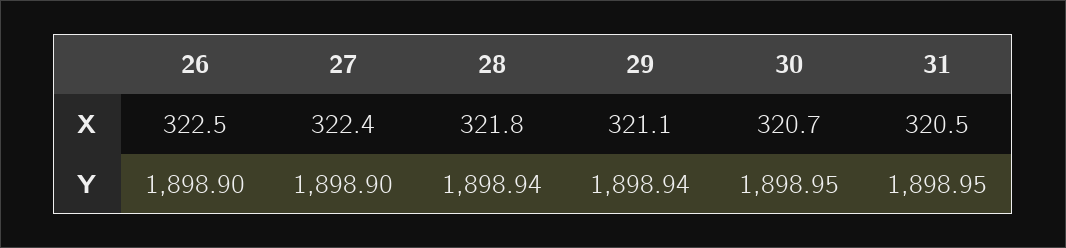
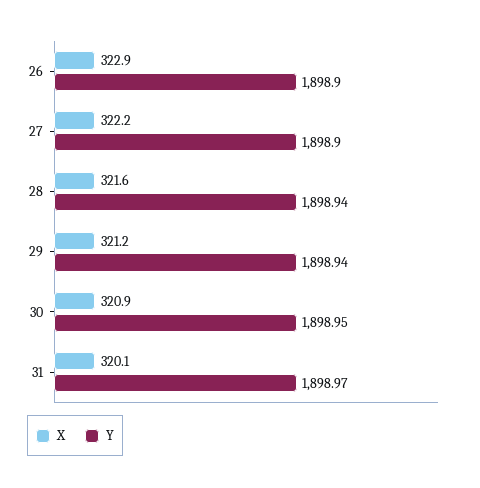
X, 26: 322.5 -> 322.9
X, 27: 322.4 -> 322.2
X, 28: 321.8 -> 321.6
X, 29: 321.1 -> 321.2
X, 30: 320.7 -> 320.9
X, 31: 320.5 -> 320.1
Y, 31: 1898.95 -> 1898.97

